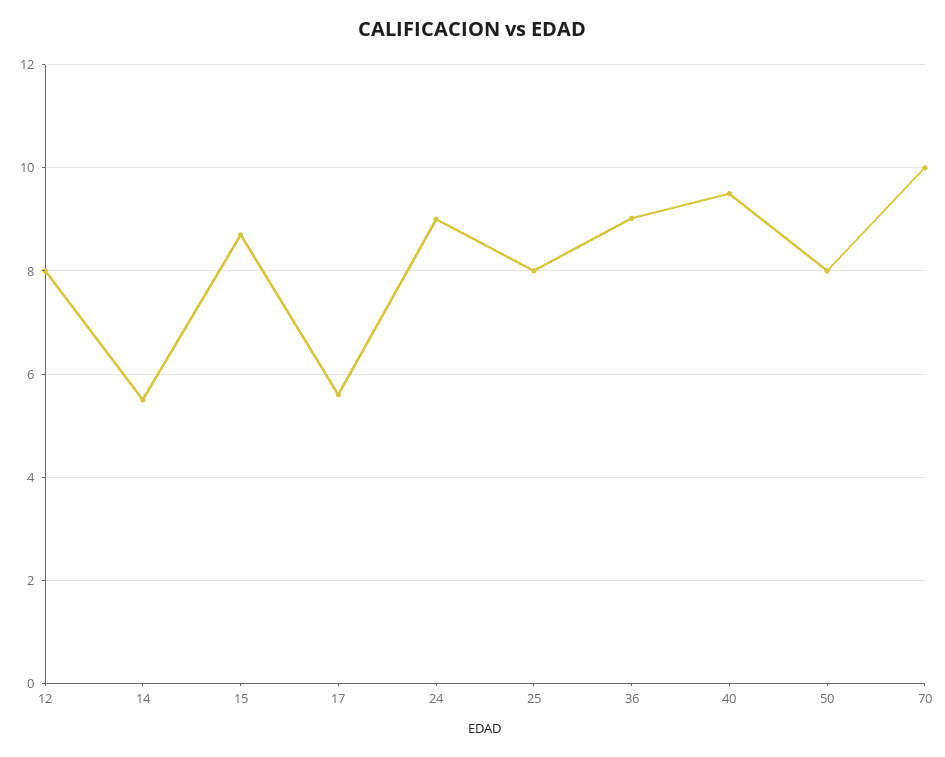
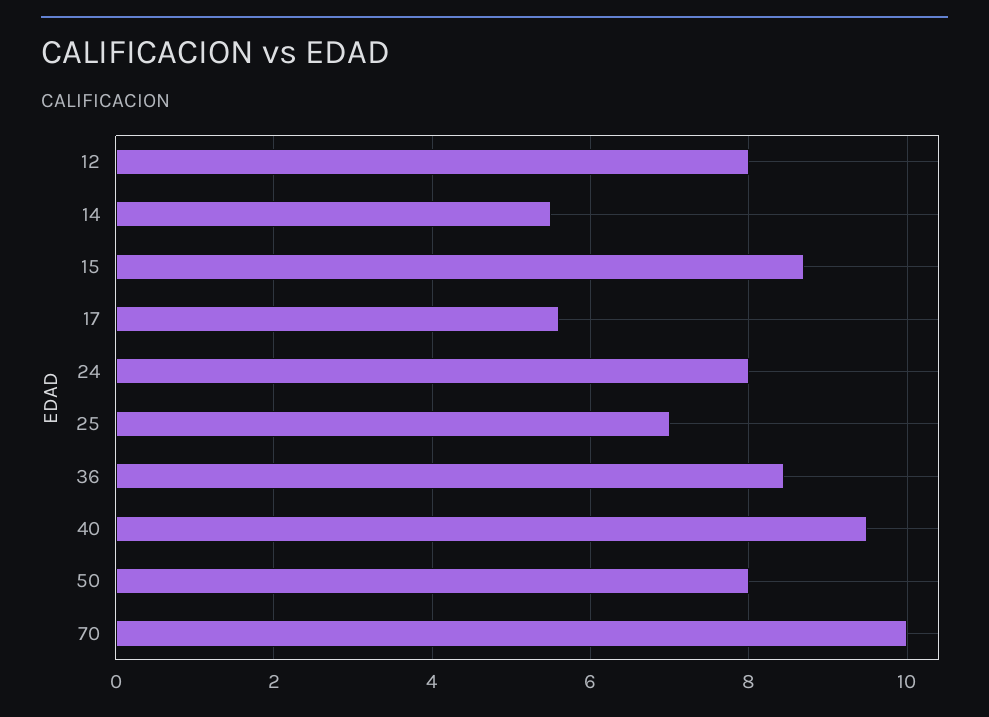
24: 9 -> 8
25: 8 -> 7
36: 9 -> 8.4

